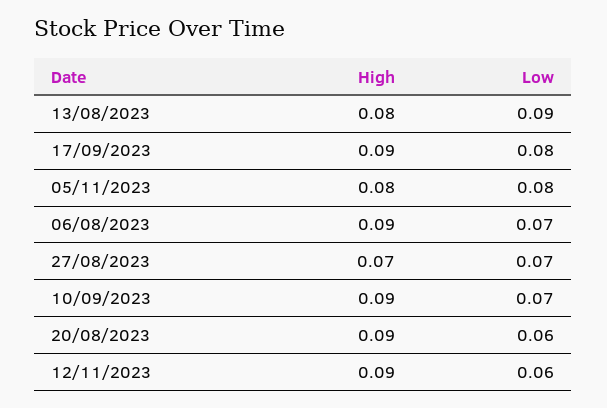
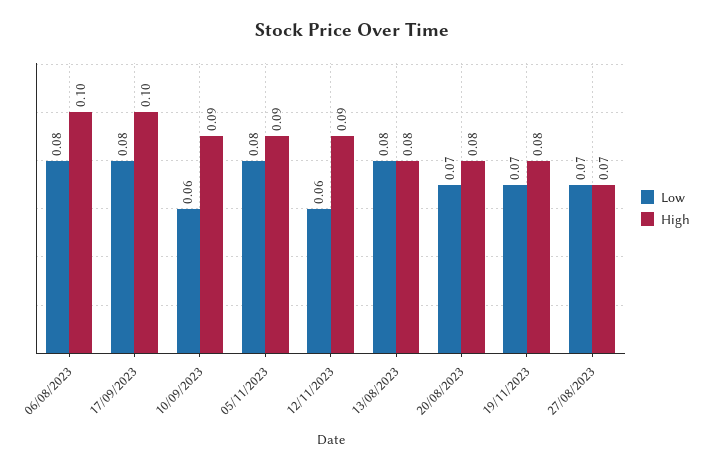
Low, 13/08/2023: 0.09 -> 0.08
High, 17/09/2023: 0.09 -> 0.1
High, 05/11/2023: 0.08 -> 0.09
High, 06/08/2023: 0.09 -> 0.1
Low, 06/08/2023: 0.07 -> 0.08
Low, 10/09/2023: 0.07 -> 0.06
High, 20/08/2023: 0.09 -> 0.08
Low, 20/08/2023: 0.06 -> 0.07
Low, 19/11/2023: none -> 0.07
High, 19/11/2023: none -> 0.08

